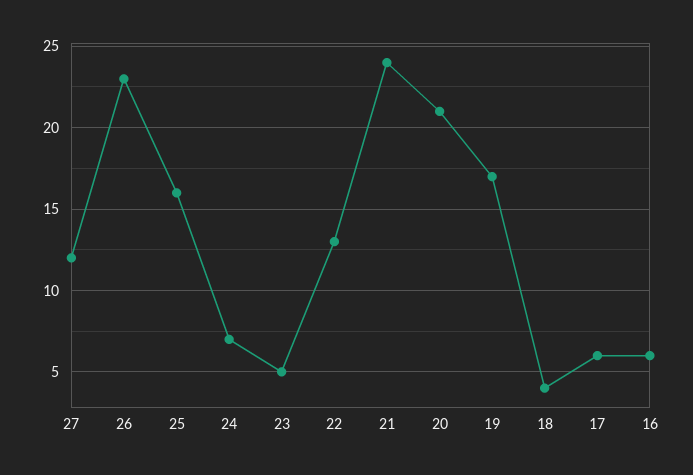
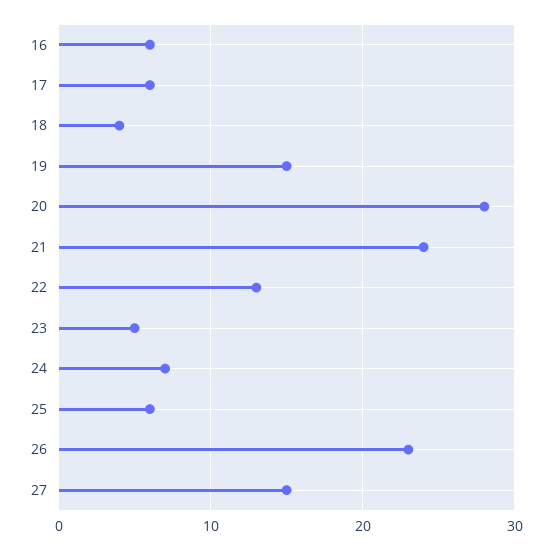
27: 12 -> 15
25: 16 -> 6
20: 21 -> 28
19: 17 -> 15

